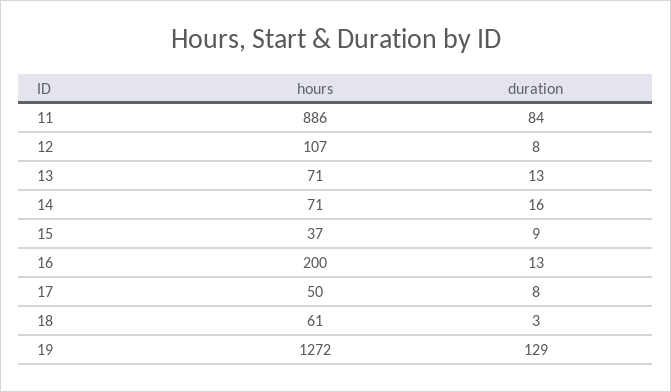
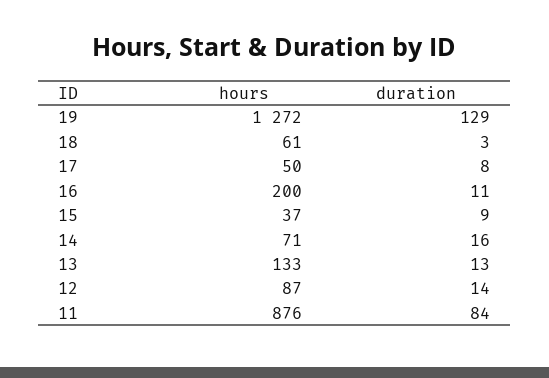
hours, 11: 886 -> 876
hours, 12: 107 -> 87
duration, 12: 8 -> 14
hours, 13: 71 -> 133
duration, 16: 13 -> 11

